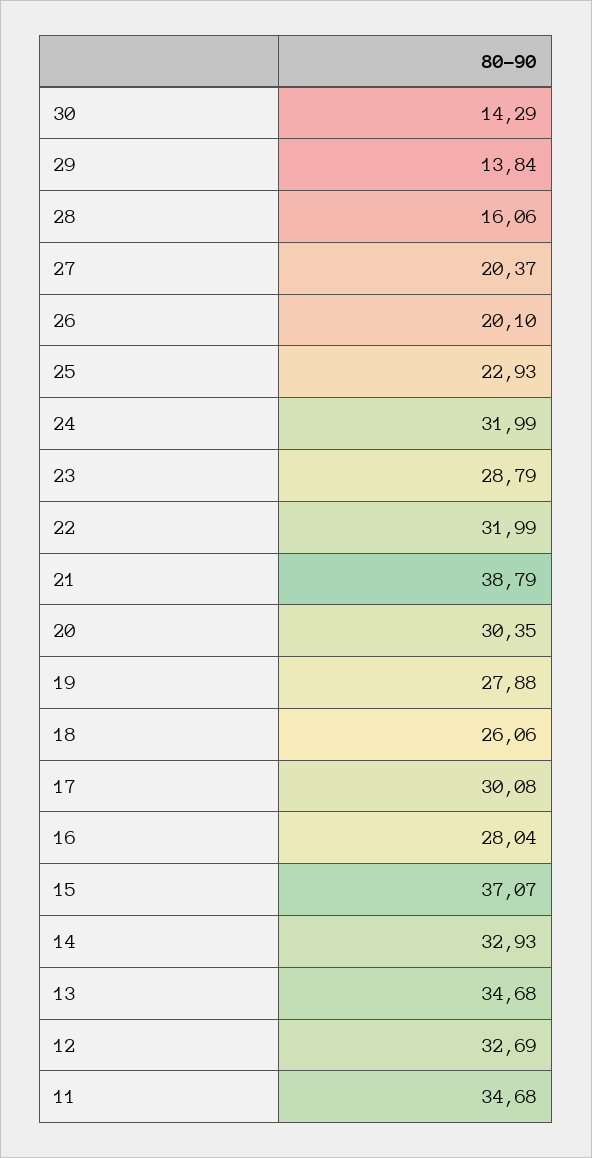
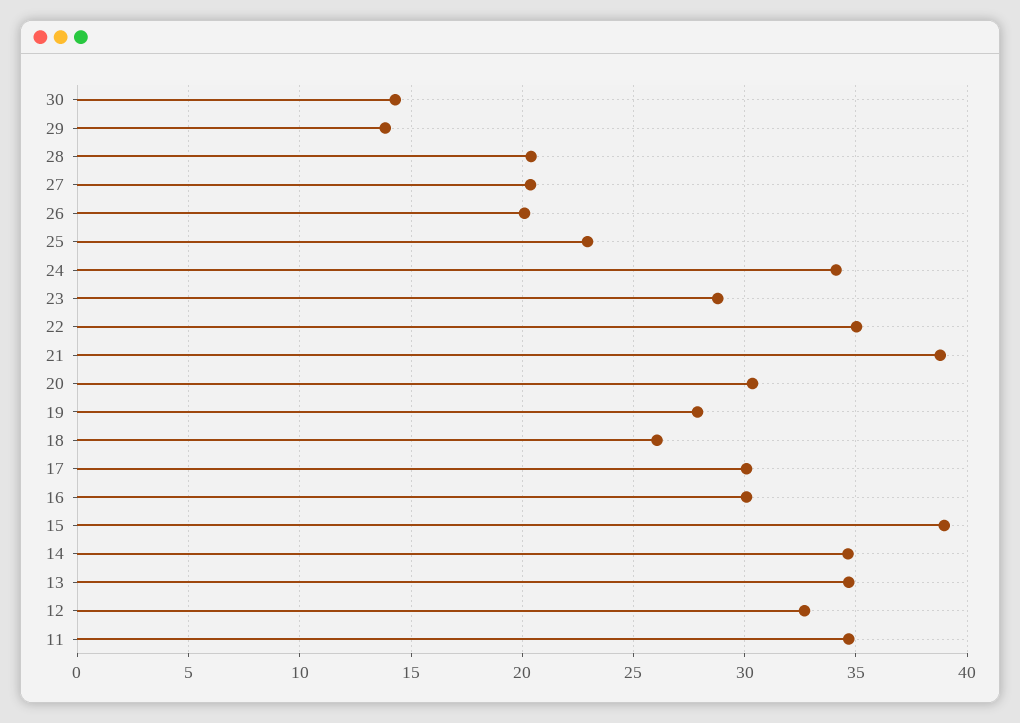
28: 16.06 -> 20.5
24: 31.99 -> 34
22: 31.99 -> 35
16: 28.04 -> 30
15: 37.07 -> 39
14: 32.93 -> 34.5

